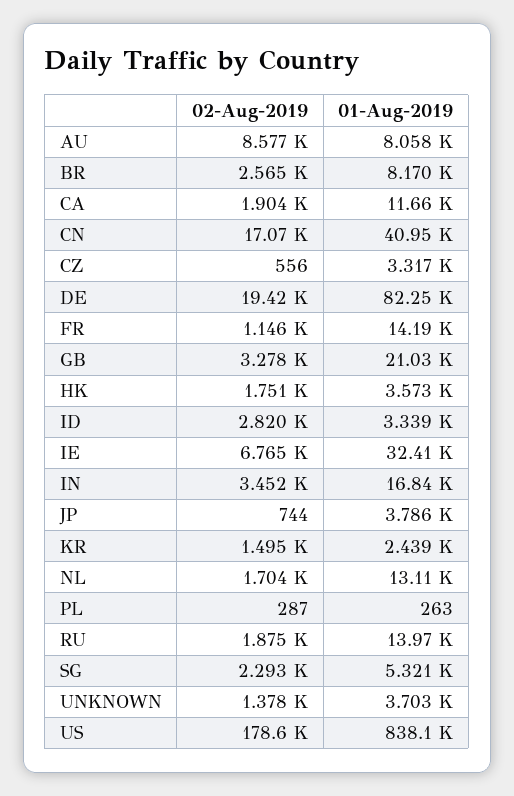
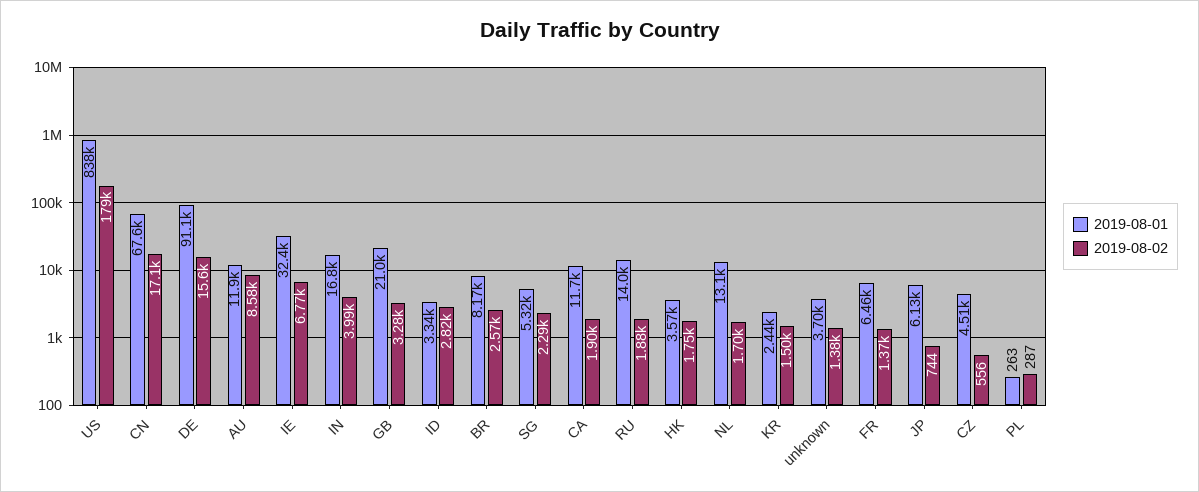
01-Aug-2019, AU: 8058 -> 11900
01-Aug-2019, CN: 40950 -> 67600
01-Aug-2019, CZ: 3317 -> 4510
02-Aug-2019, DE: 19420 -> 15600
01-Aug-2019, DE: 82250 -> 91100
02-Aug-2019, FR: 1146 -> 1370
01-Aug-2019, FR: 14190 -> 6460
02-Aug-2019, IN: 3452 -> 3990
01-Aug-2019, JP: 3786 -> 6130

